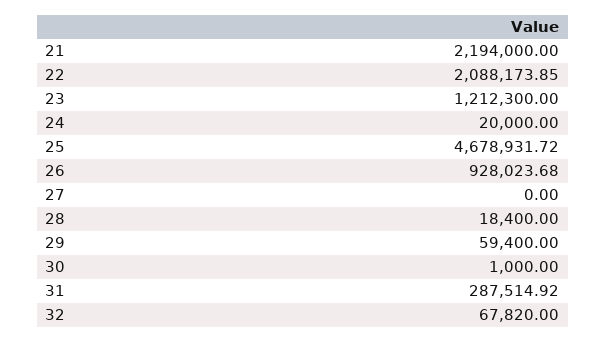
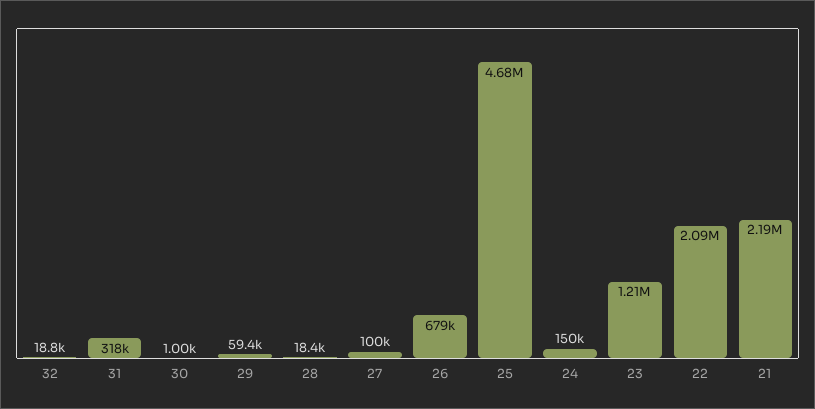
24: 20000 -> 150000
26: 928023.68 -> 679000
27: 0 -> 100000
31: 287514.92 -> 318000
32: 67820 -> 18800

